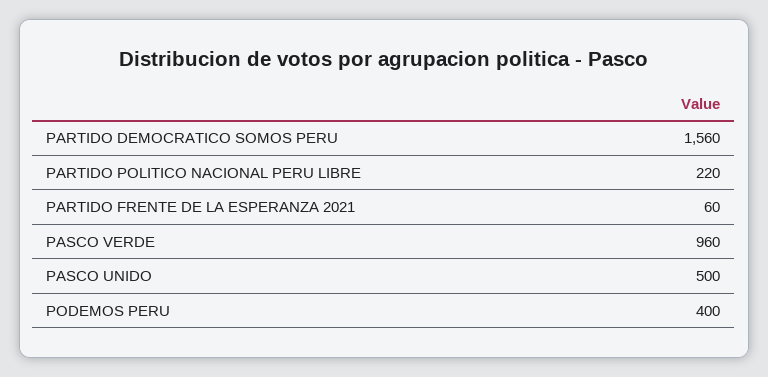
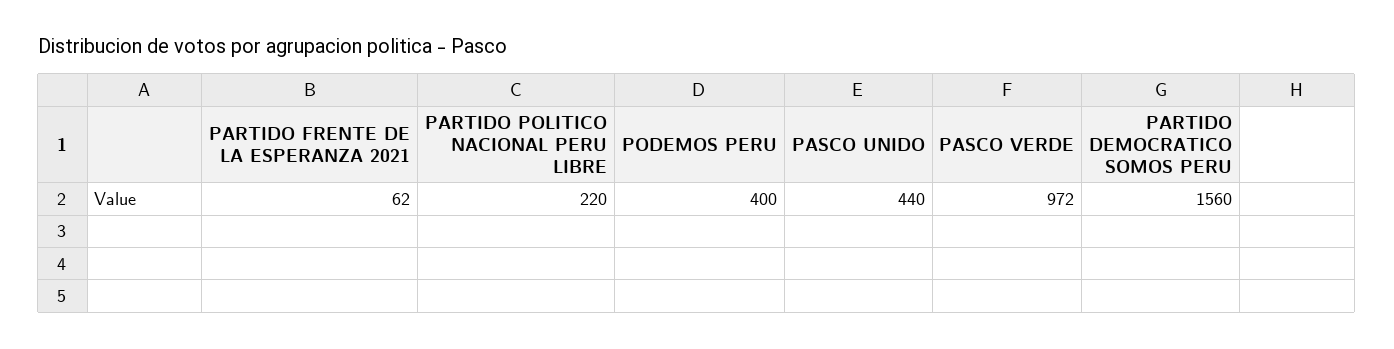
PARTIDO FRENTE DE LA ESPERANZA 2021: 60 -> 62
PASCO VERDE: 960 -> 972
PASCO UNIDO: 500 -> 440

